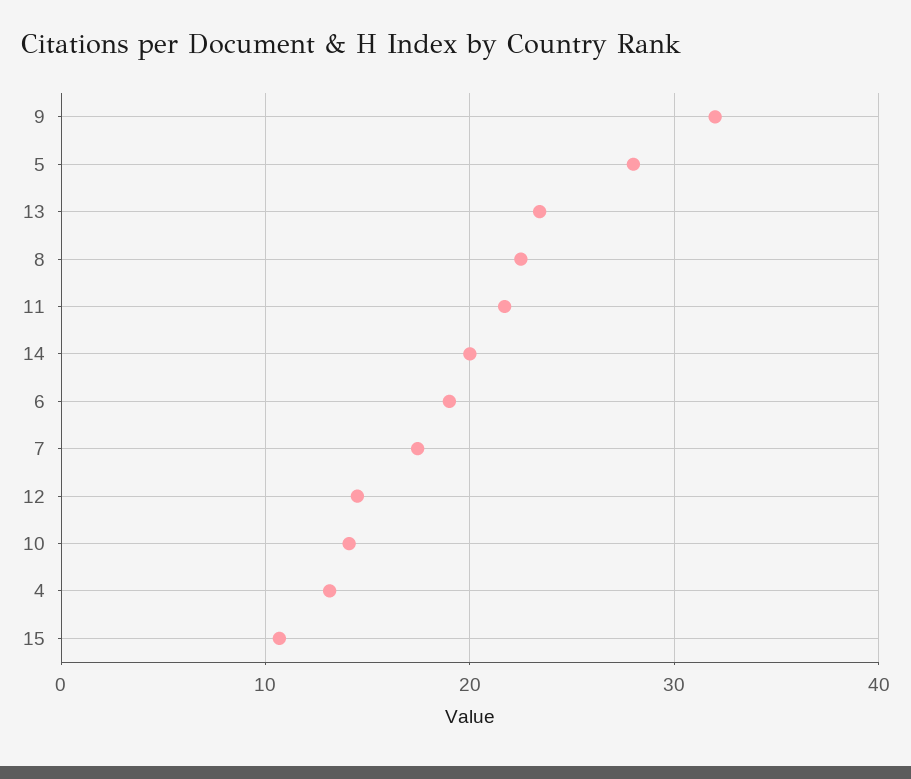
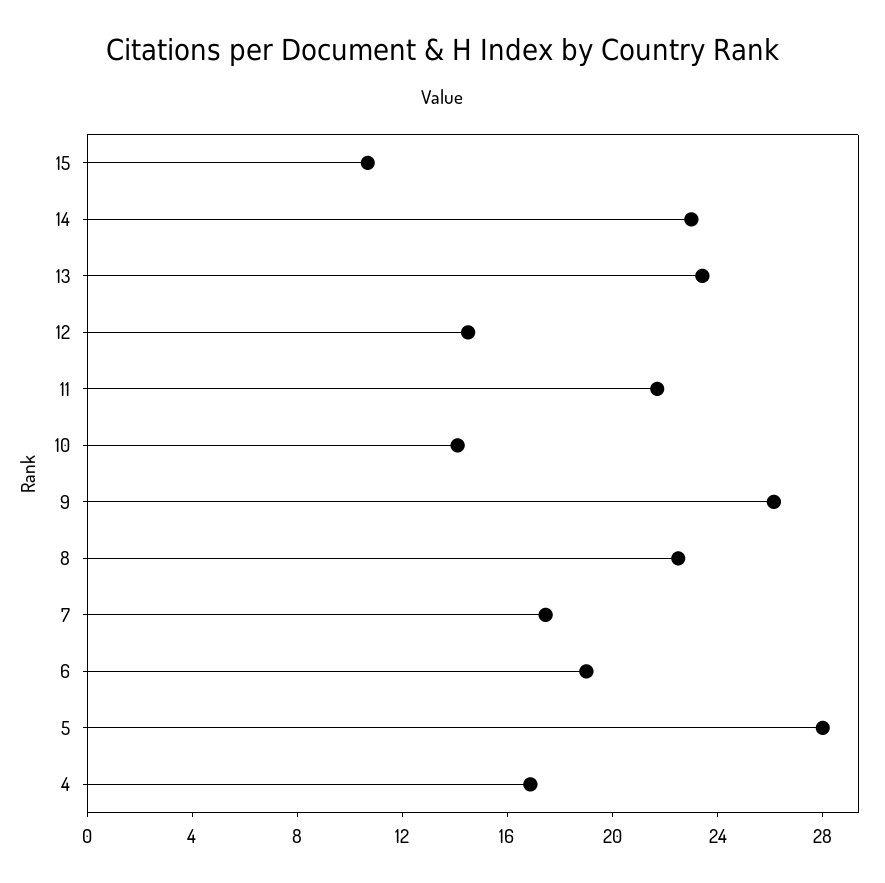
9: 32 -> 26
14: 20 -> 23
4: 13 -> 17

